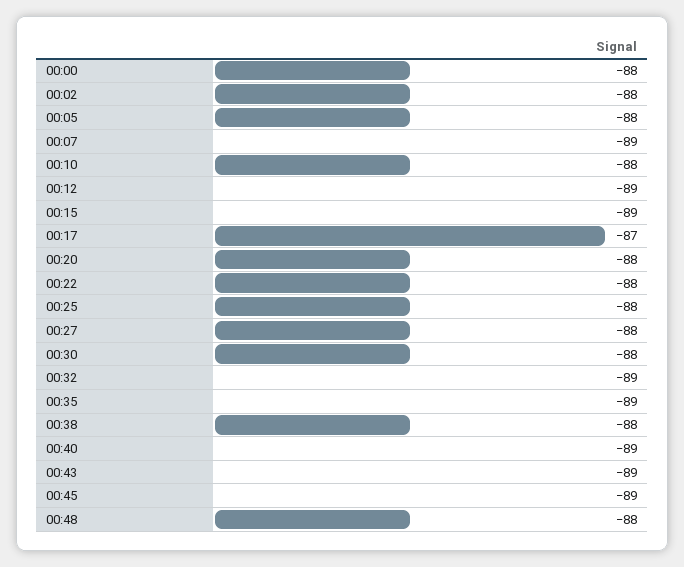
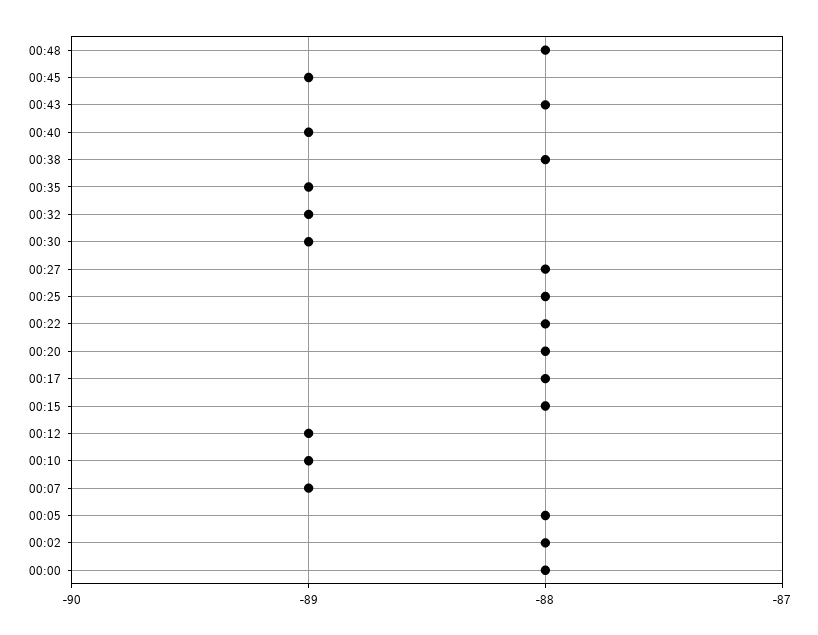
00:10: -88 -> -89
00:15: -89 -> -88
00:17: -87 -> -88
00:30: -88 -> -89
00:43: -89 -> -88

